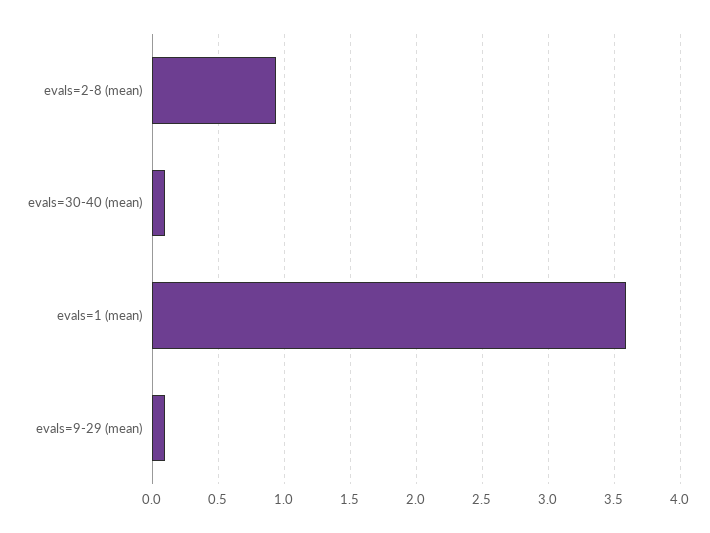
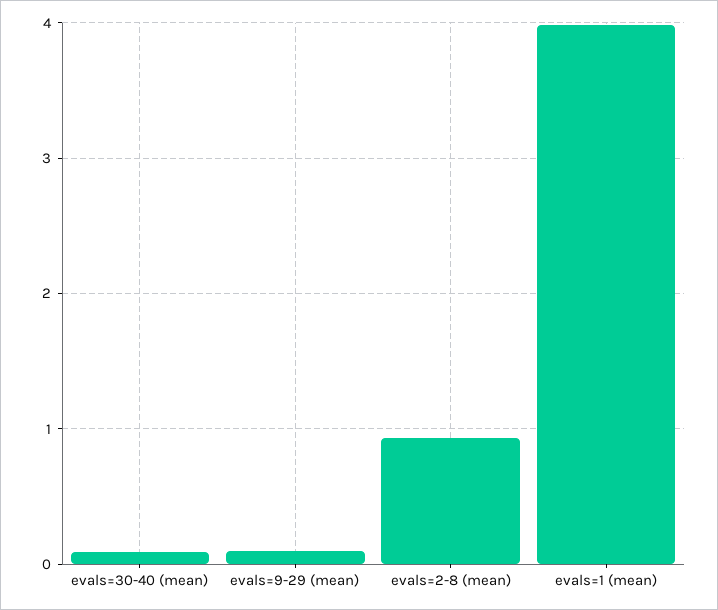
evals=1 (mean): 3.6 -> 4

